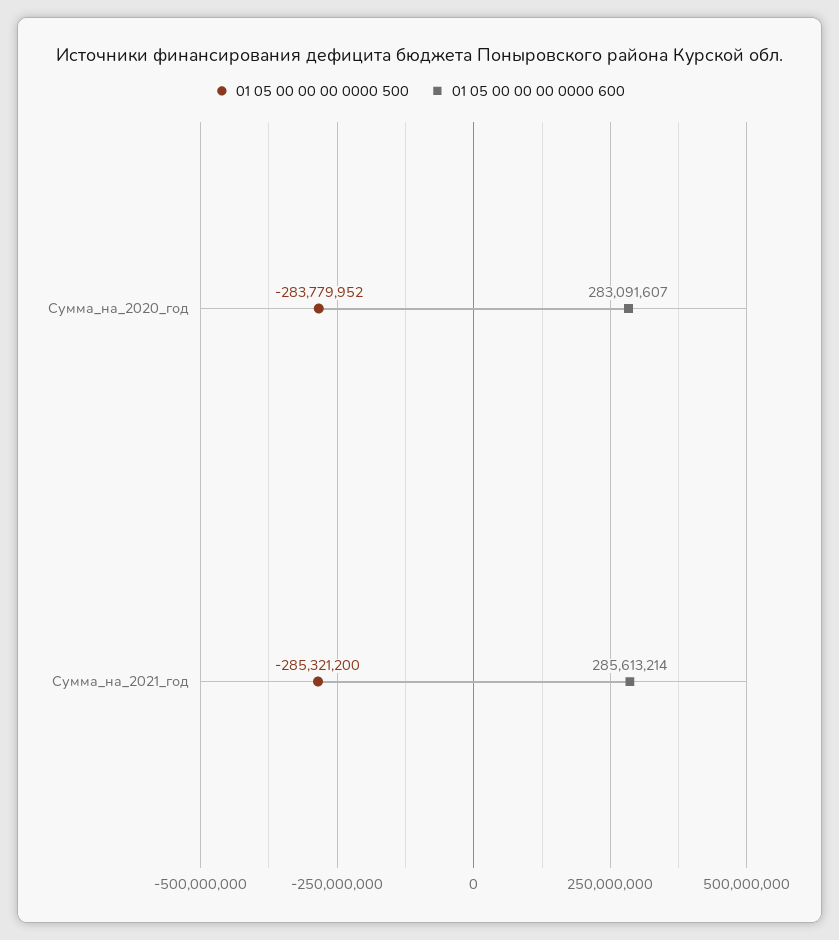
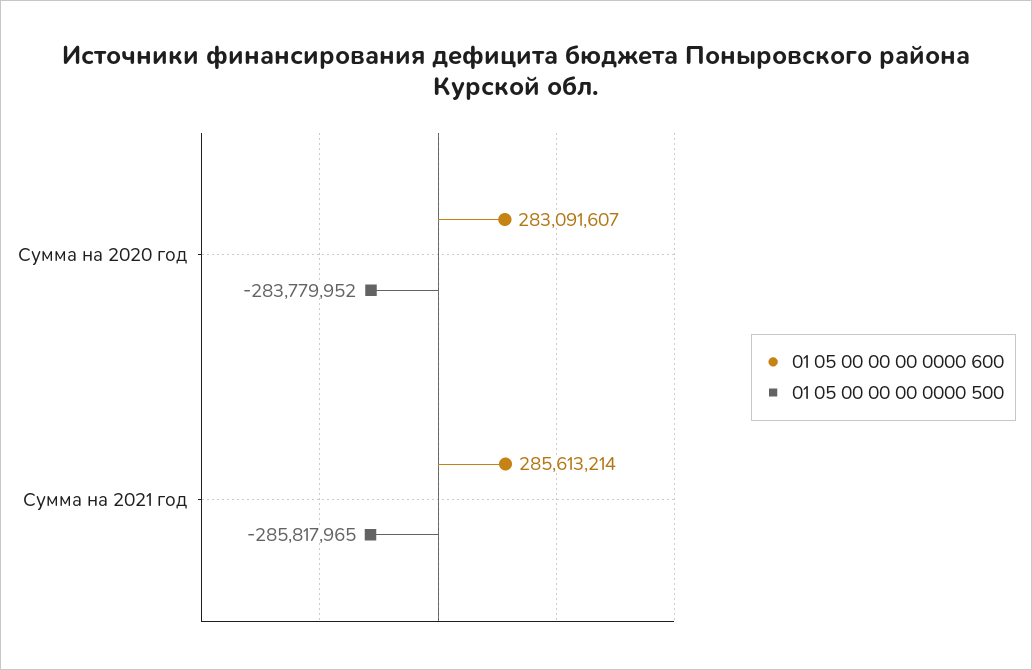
01 05 00 00 00 0000 500, Сумма_на_2021_год: -285321200 -> -285817965

